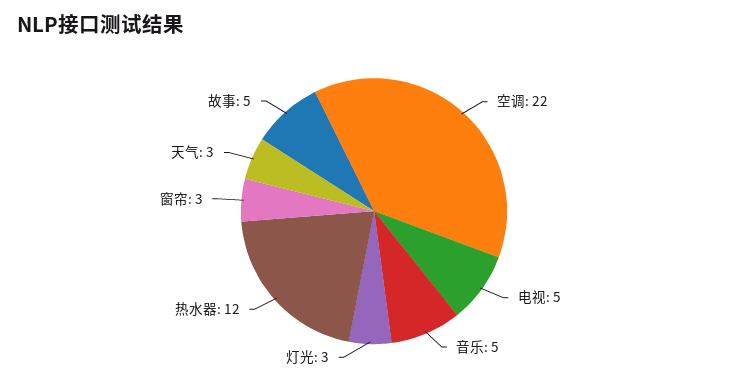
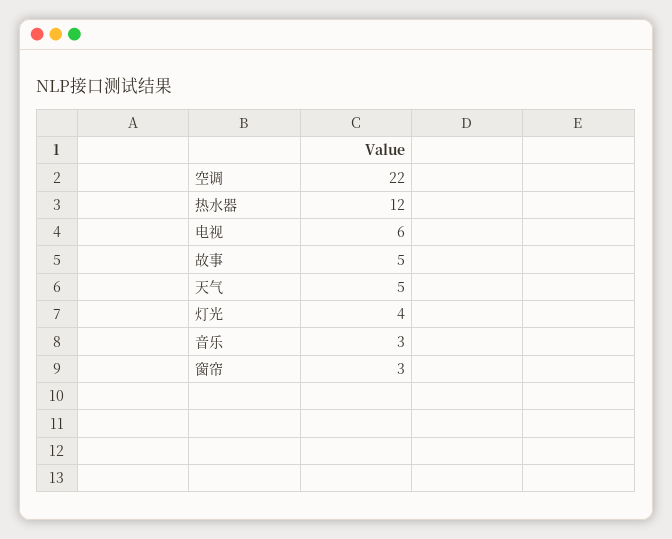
电视: 5 -> 6
音乐: 5 -> 3
灯光: 3 -> 4
天气: 3 -> 5

